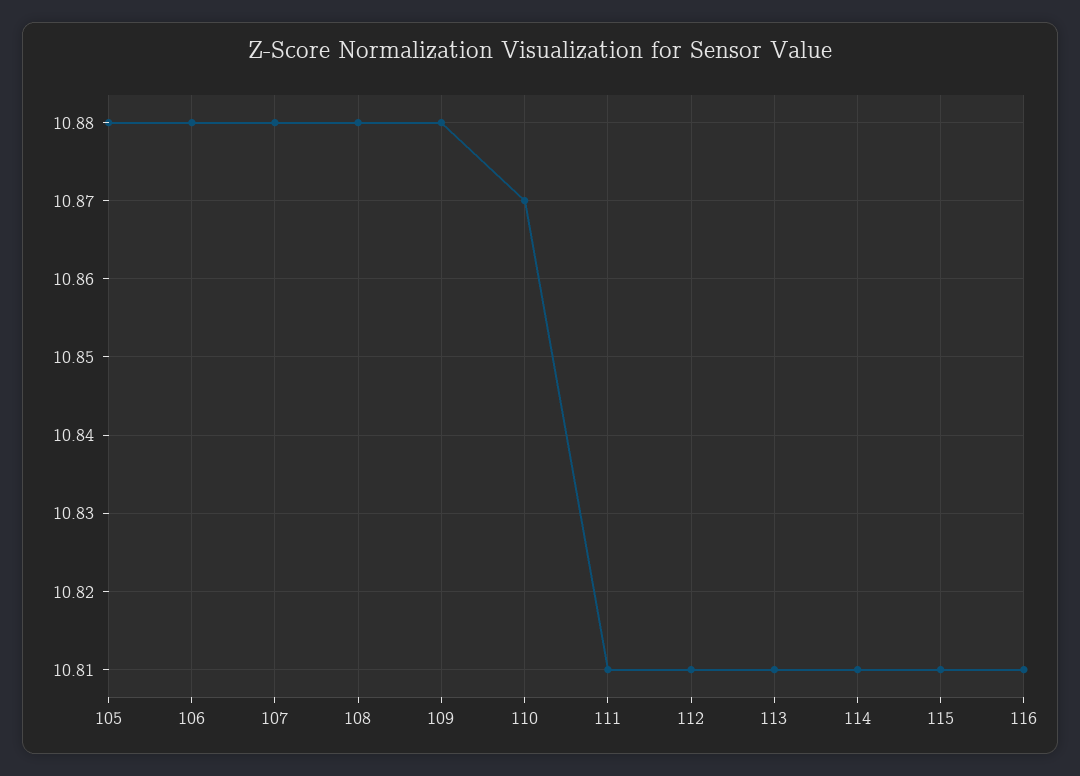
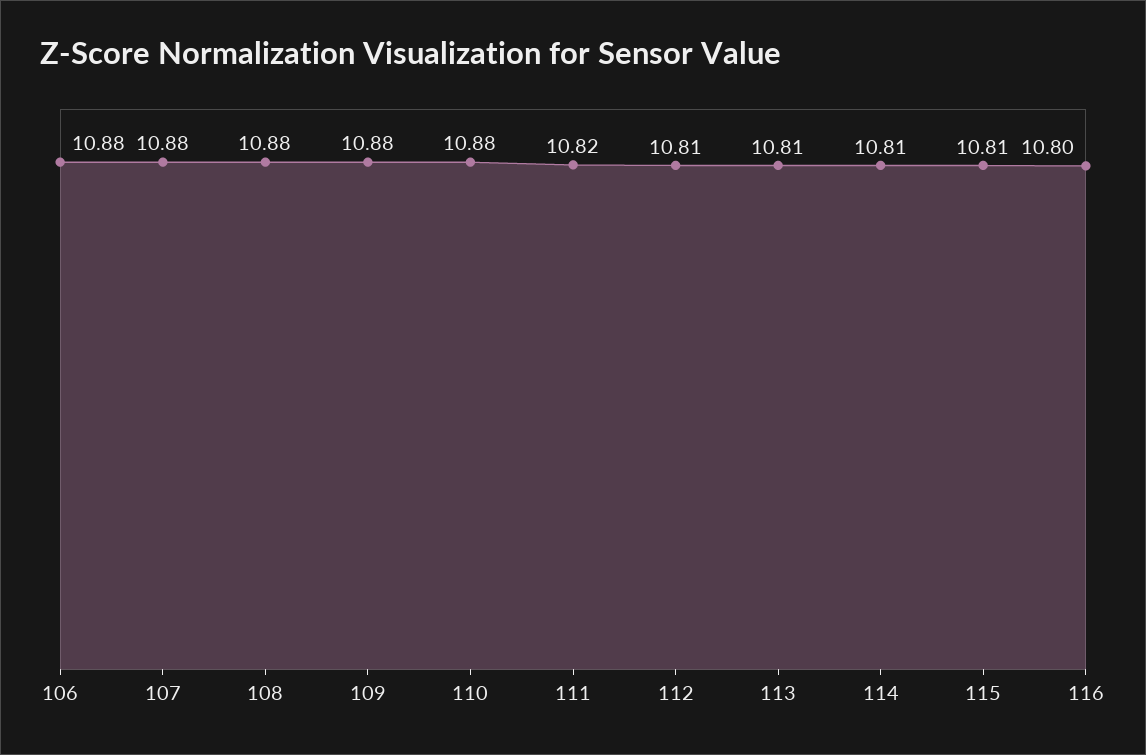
105: 10.88 -> none
110: 10.87 -> 10.88
111: 10.81 -> 10.82
116: 10.81 -> 10.8

